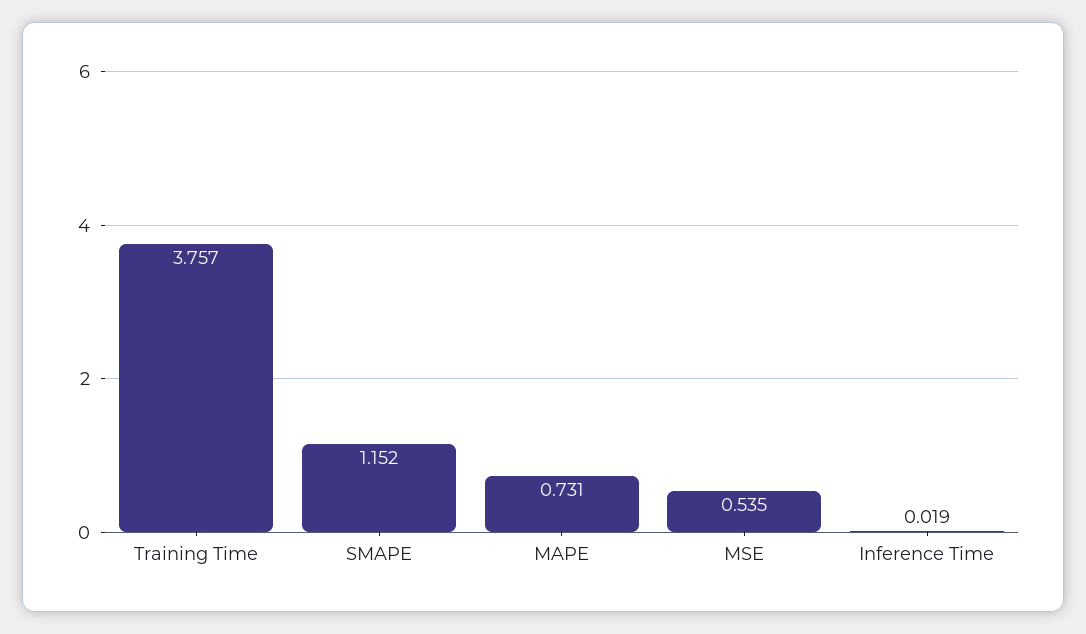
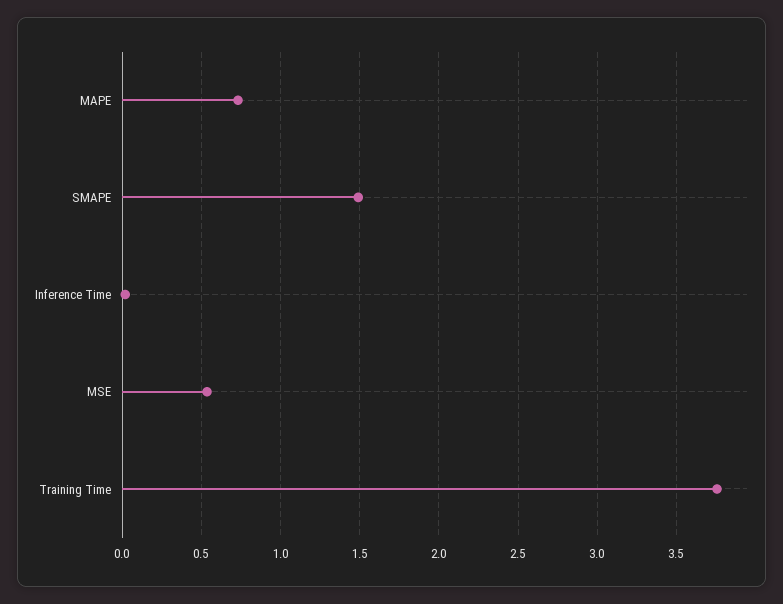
SMAPE: 1.152 -> 1.5

